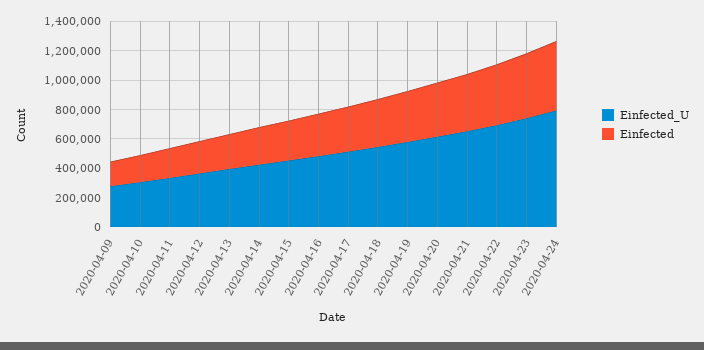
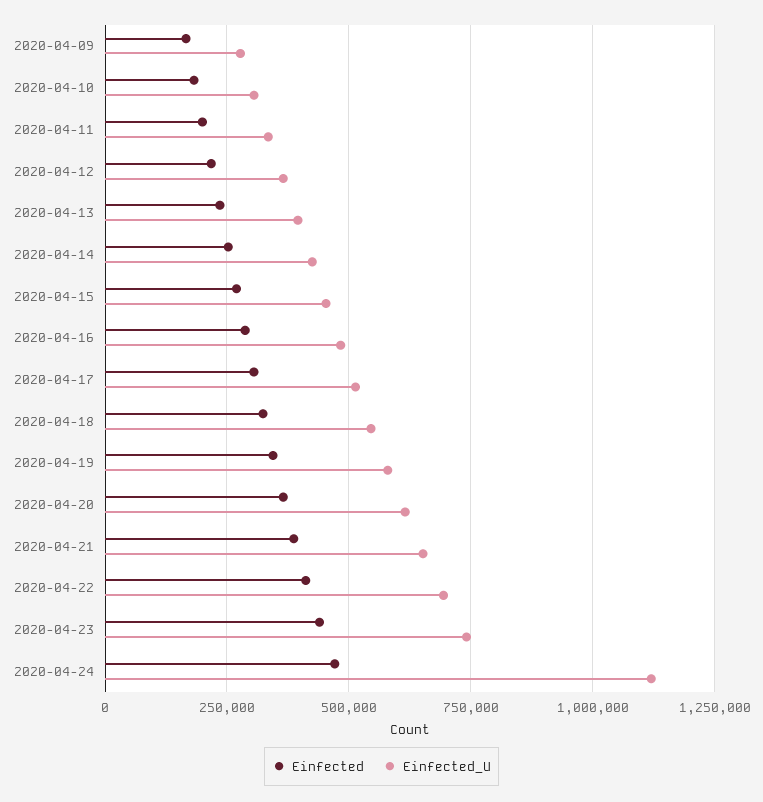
Einfected_U, 2020-04-24: 800000 -> 1125000

